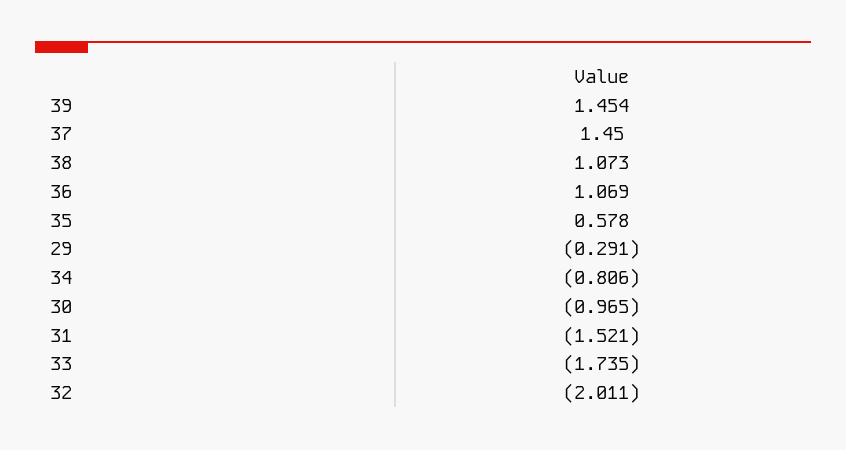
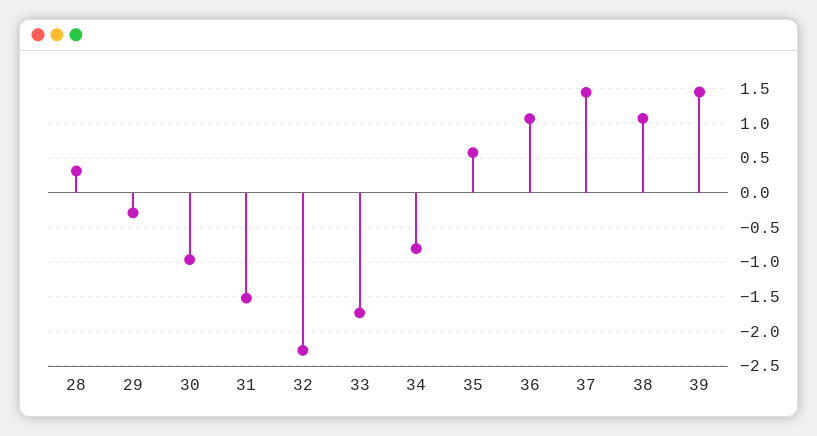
32: -2.011 -> -2.3
28: none -> 0.3

